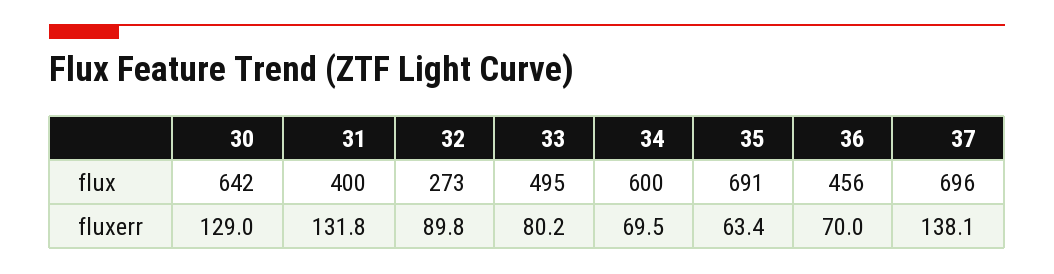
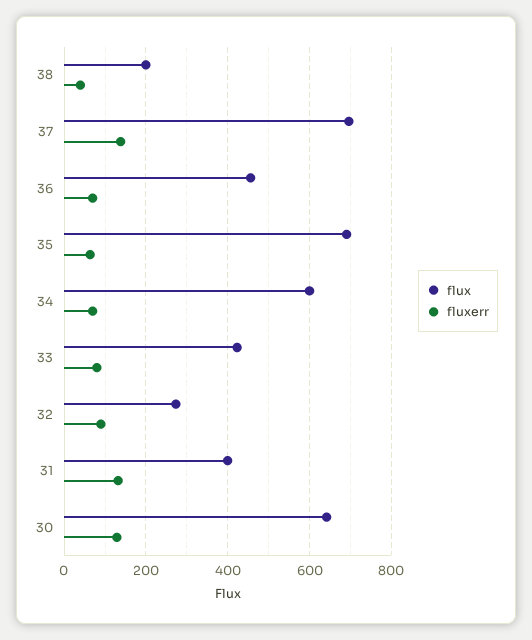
flux, 33: 495 -> 420
flux, 38: none -> 200
fluxerr, 38: none -> 40

